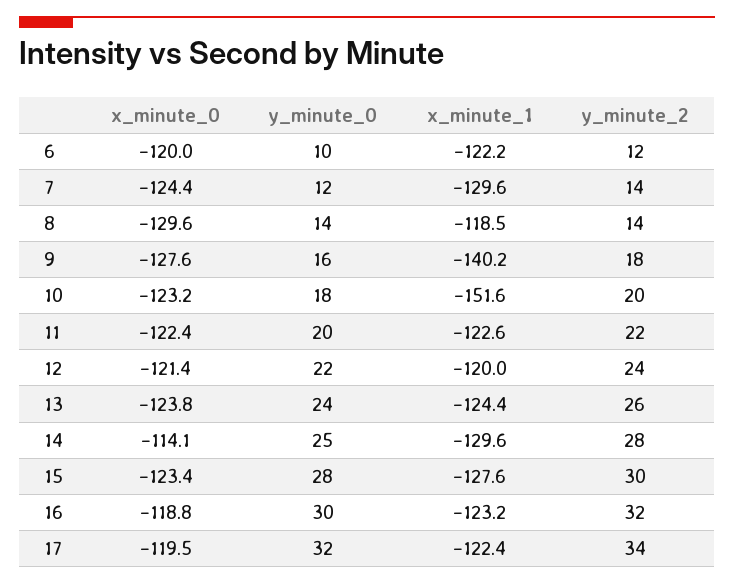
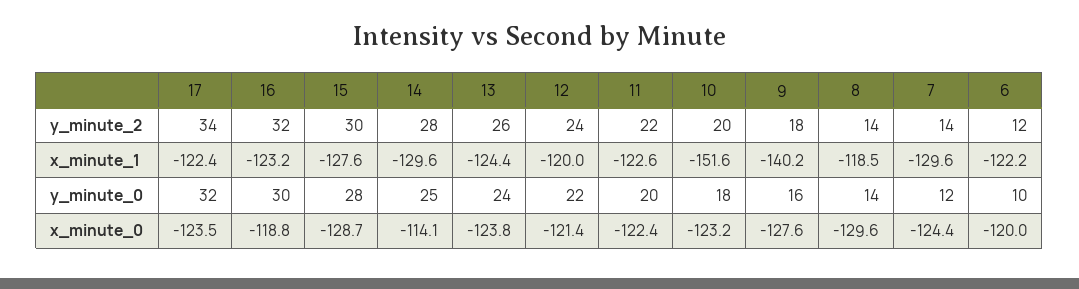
x_minute_0, 15: -123.4 -> -128.7
x_minute_0, 17: -119.5 -> -123.5

